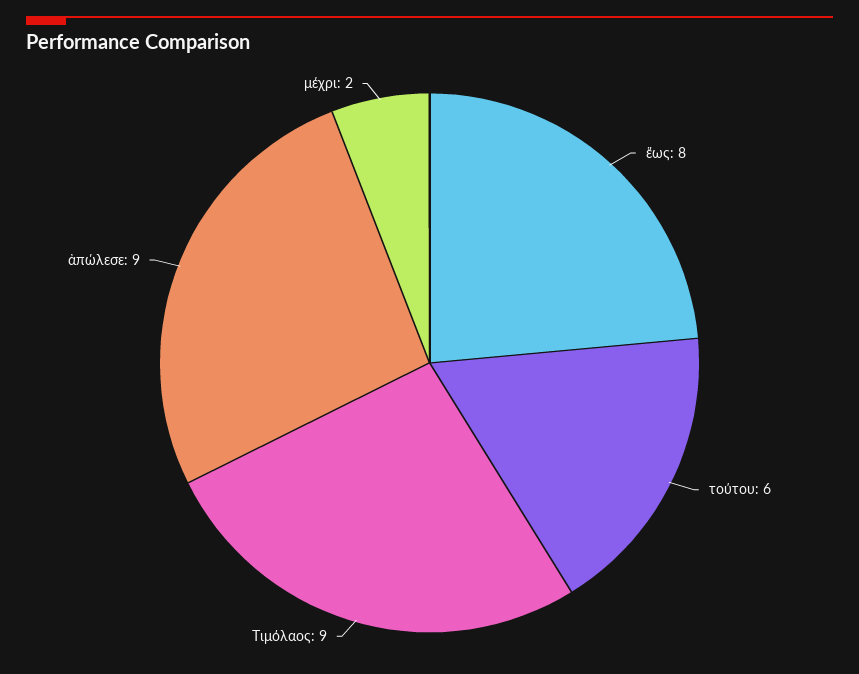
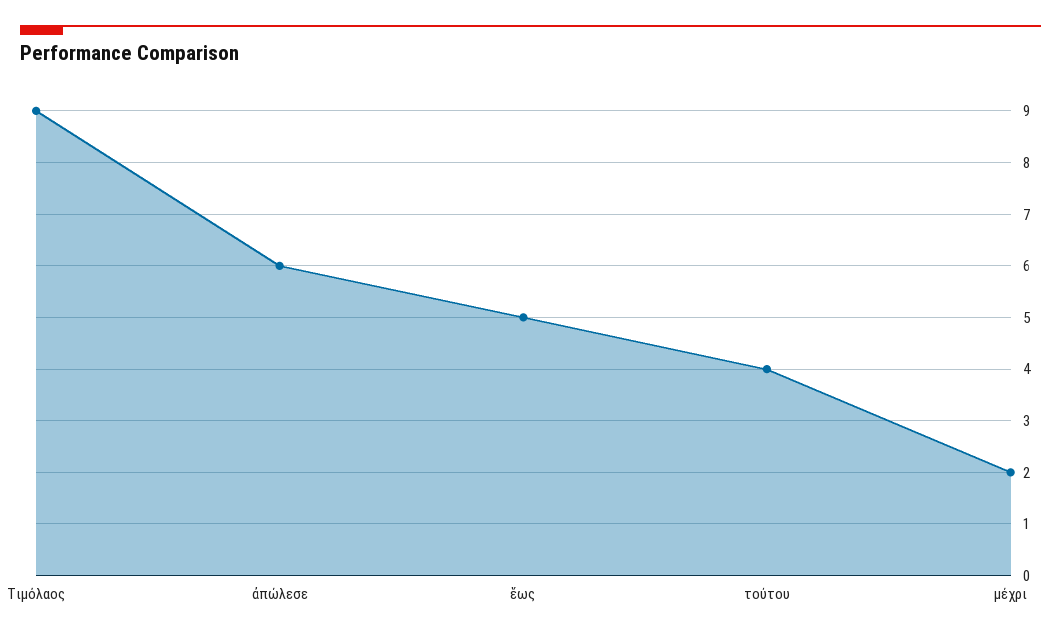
ἕως: 8 -> 5
τούτου: 6 -> 4
ἀπώλεσε: 9 -> 6

